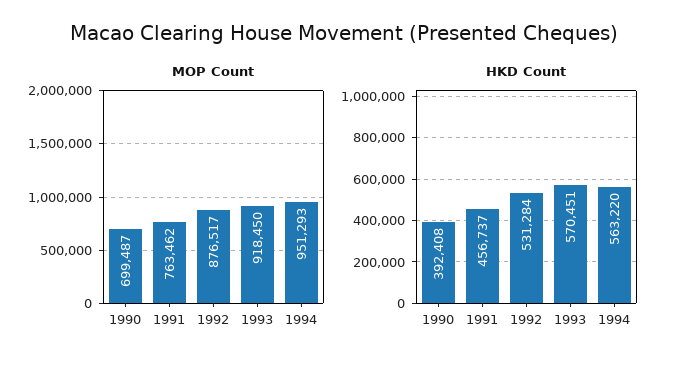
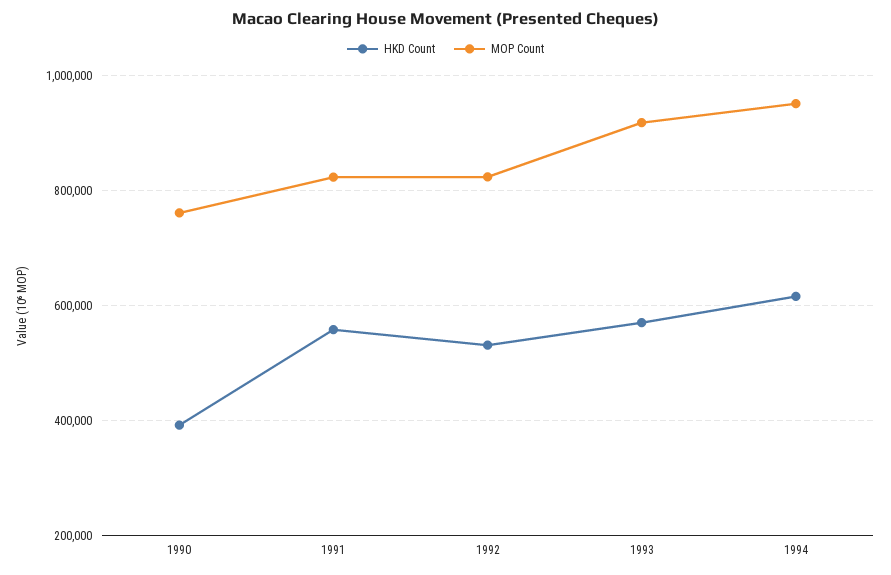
MOP Count, 1990: 699487 -> 760000
MOP Count, 1991: 763462 -> 820000
MOP Count, 1992: 876517 -> 820000
HKD Count, 1991: 456737 -> 560000
HKD Count, 1994: 563220 -> 620000

